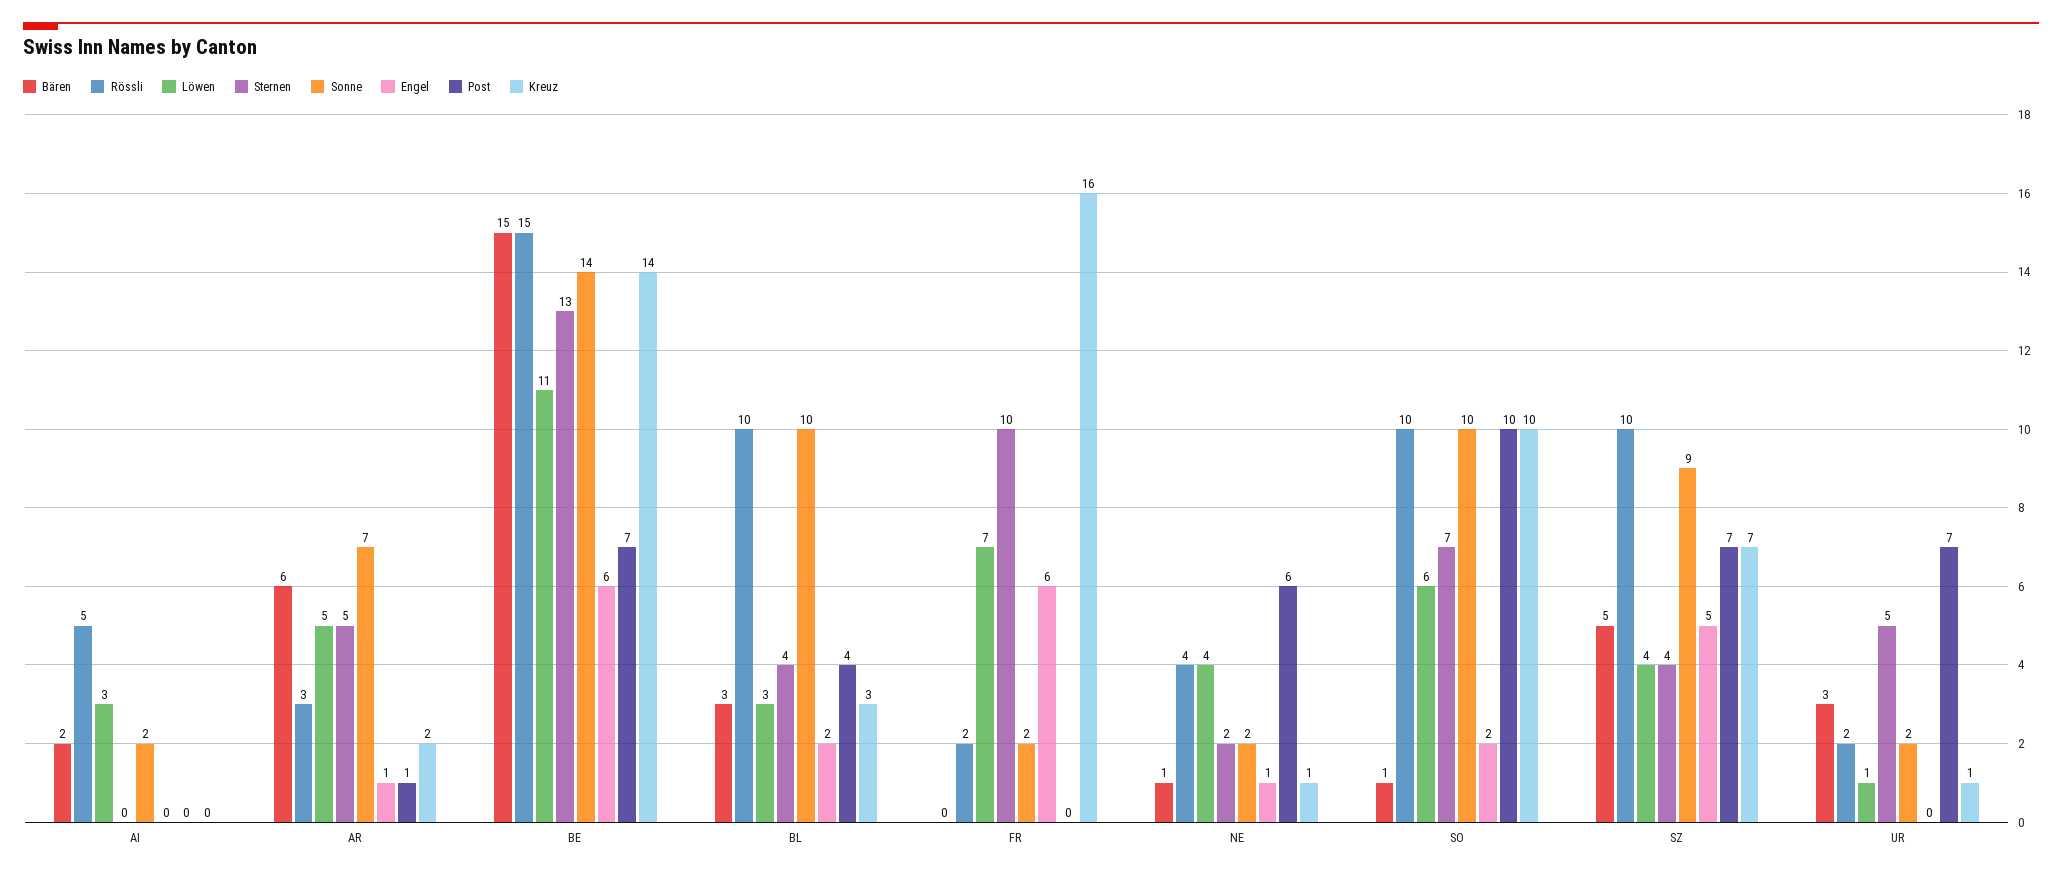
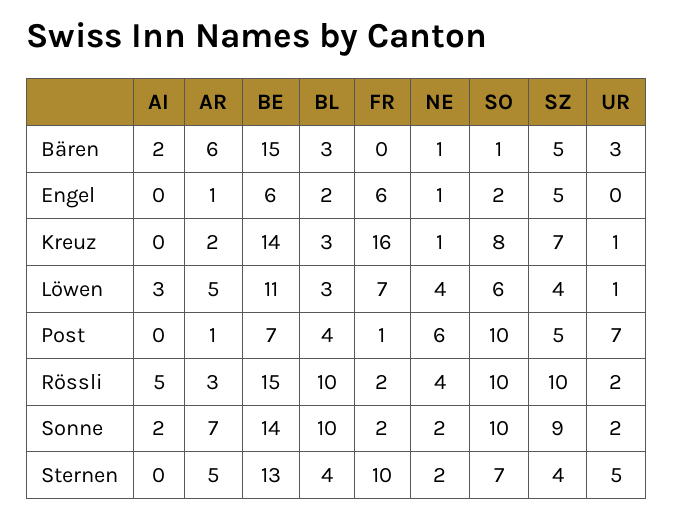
Post, FR: 0 -> 1
Kreuz, SO: 10 -> 8
Post, SZ: 7 -> 5

